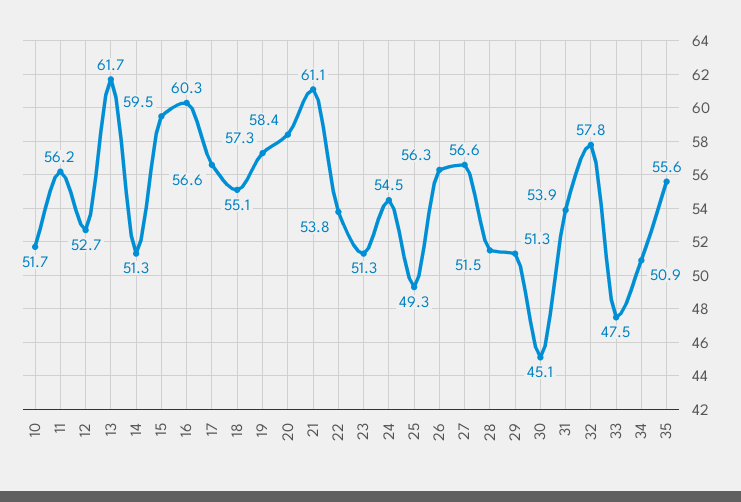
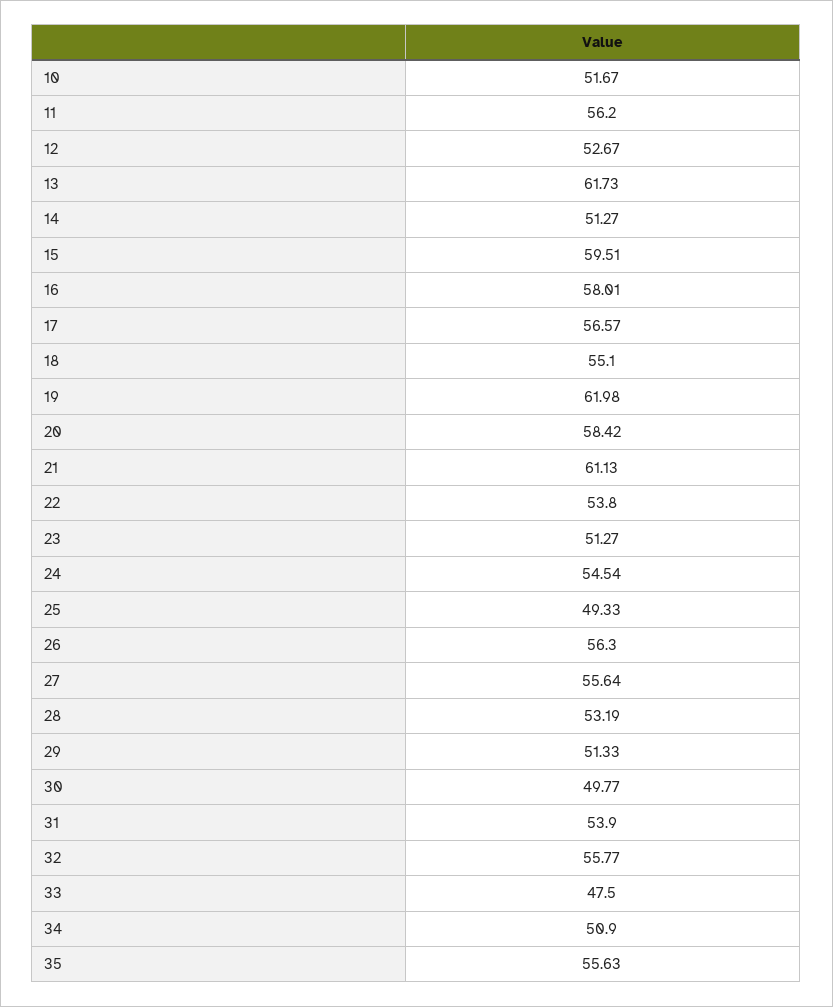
16: 60.3 -> 58.01
19: 57.3 -> 61.98
27: 56.6 -> 55.64
28: 51.5 -> 53.19
30: 45.1 -> 49.77
32: 57.8 -> 55.77

